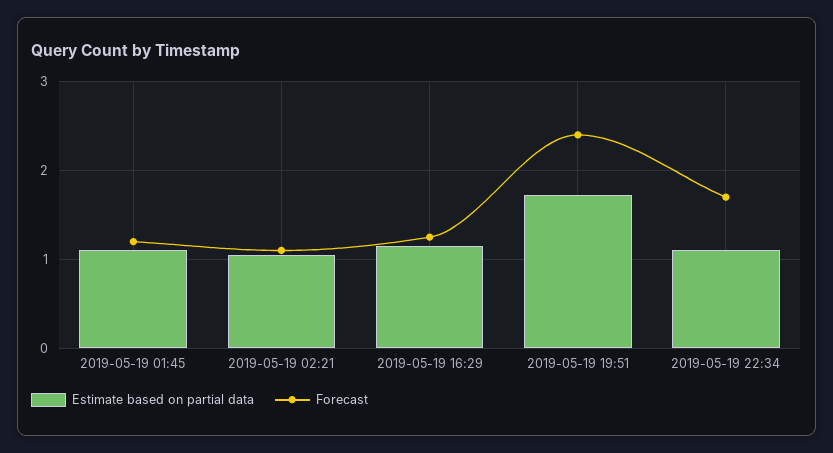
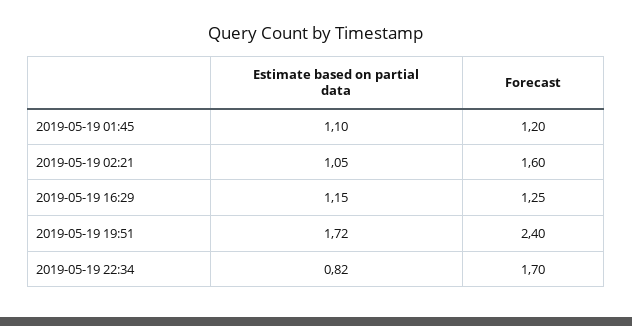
Forecast, 2019-05-19 02:21: 1.1 -> 1.6
Estimate based on partial data, 2019-05-19 22:34: 1.1 -> 0.82

